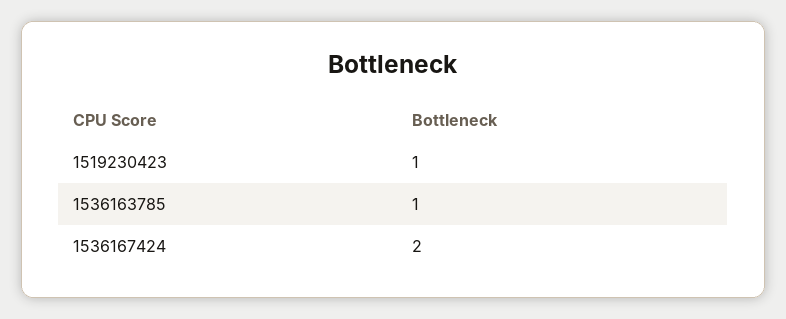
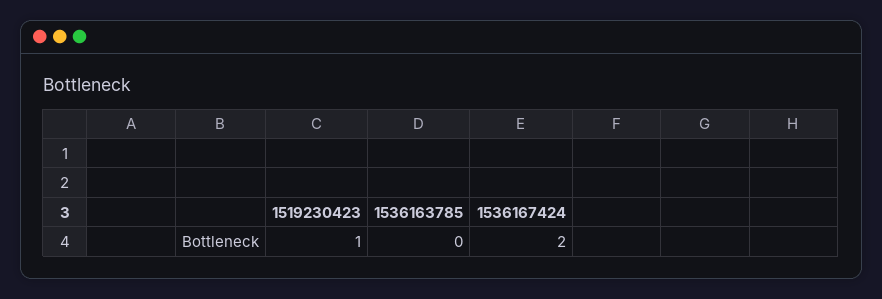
1536163785: 1 -> 0

